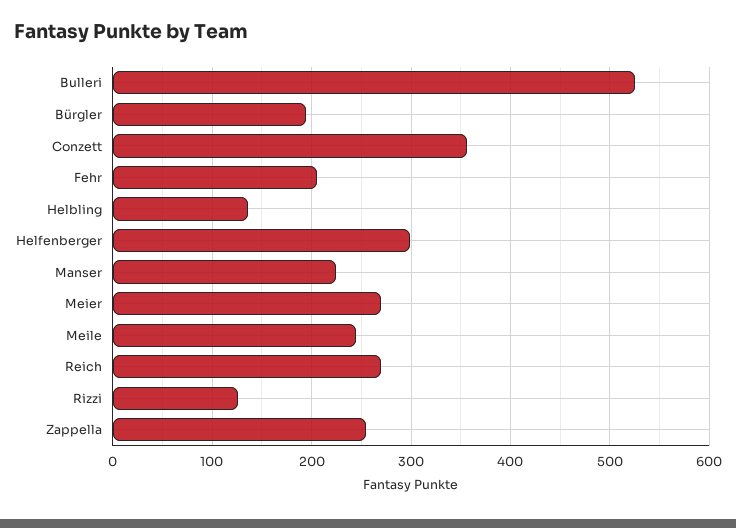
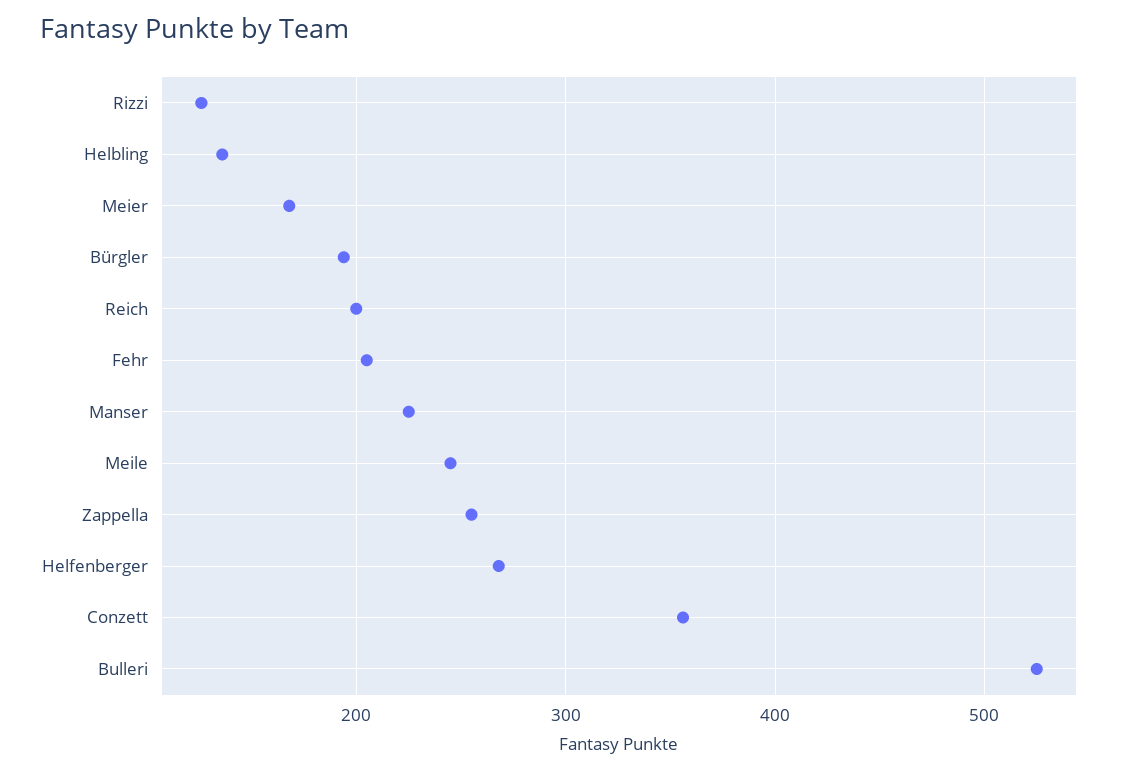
Helfenberger: 300 -> 270
Meier: 270 -> 170
Reich: 270 -> 200

